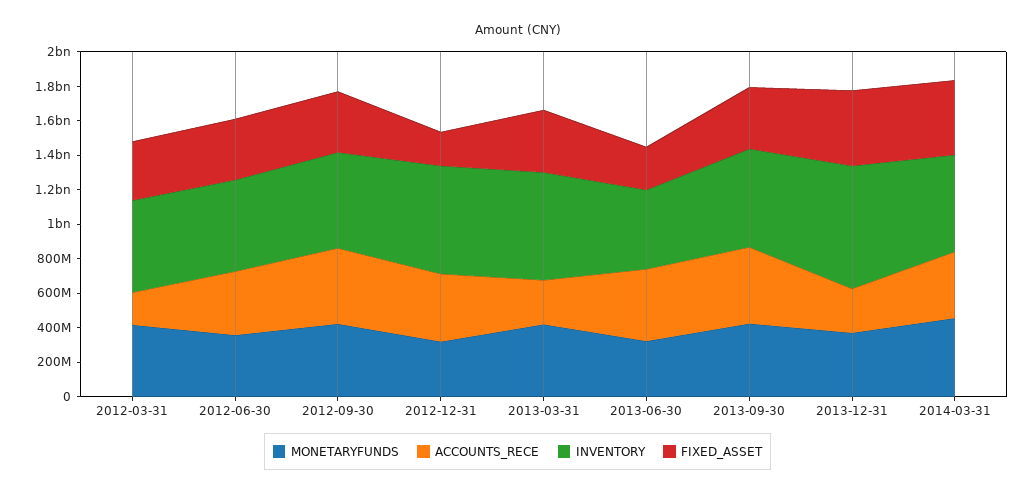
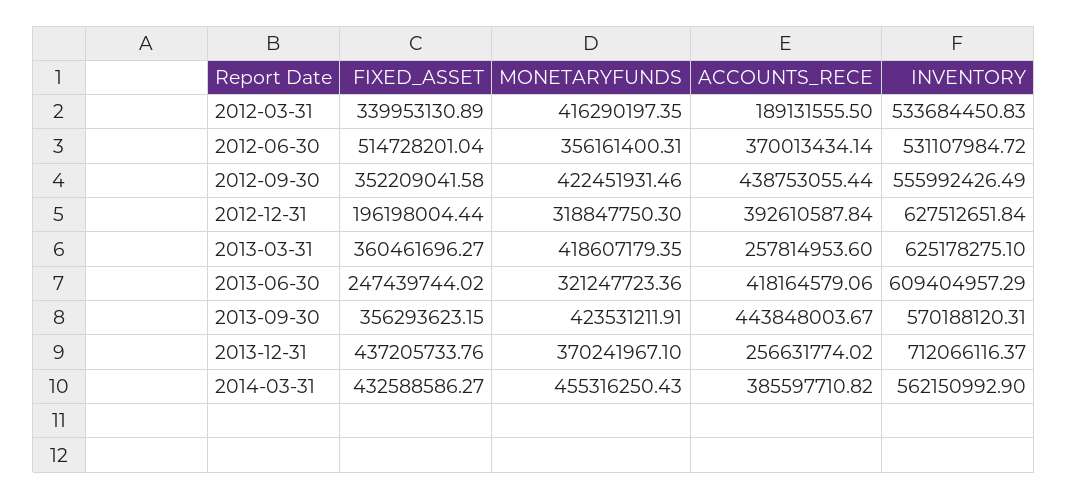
FIXED_ASSET, 2012-06-30: 350000000 -> 514728201.04
INVENTORY, 2013-06-30: 450000000 -> 609404957.29

